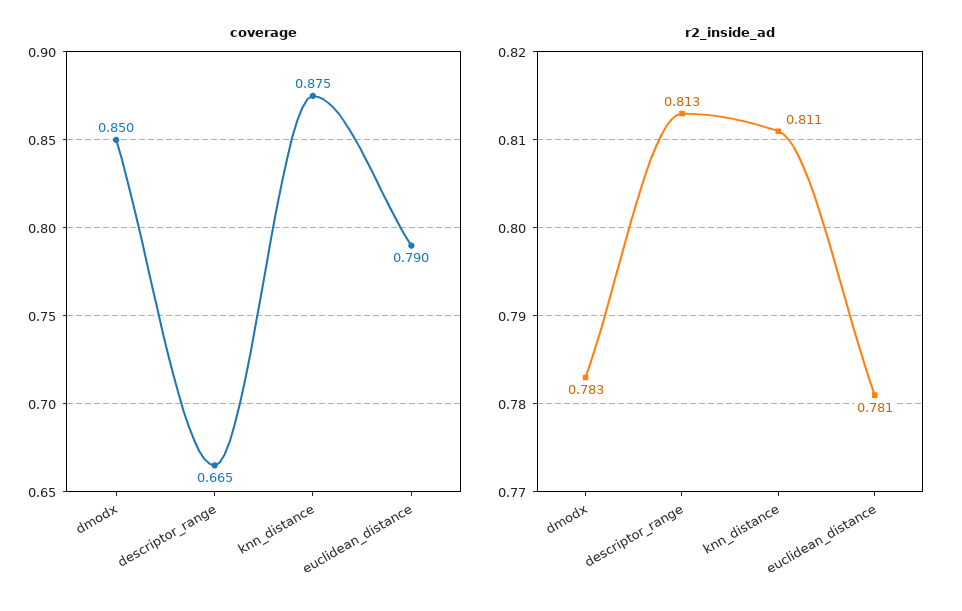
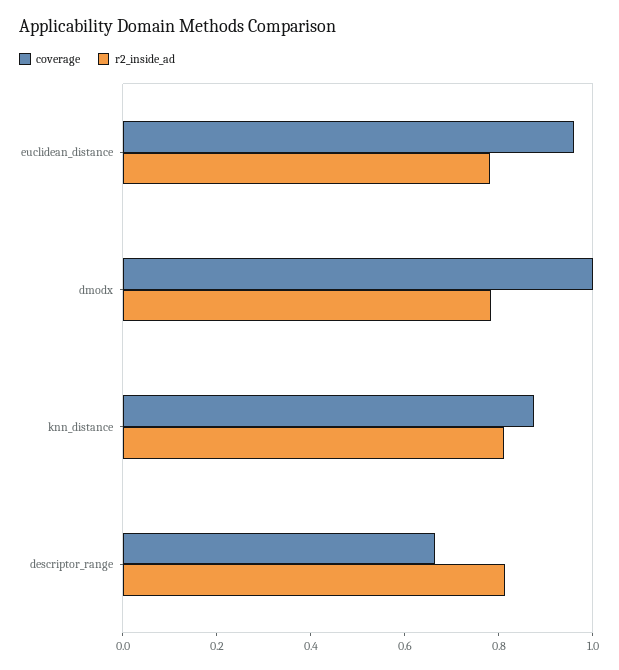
coverage, dmodx: 0.85 -> 1
coverage, euclidean_distance: 0.79 -> 0.95

